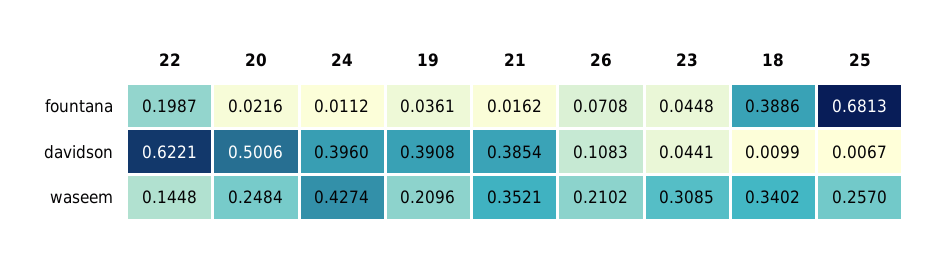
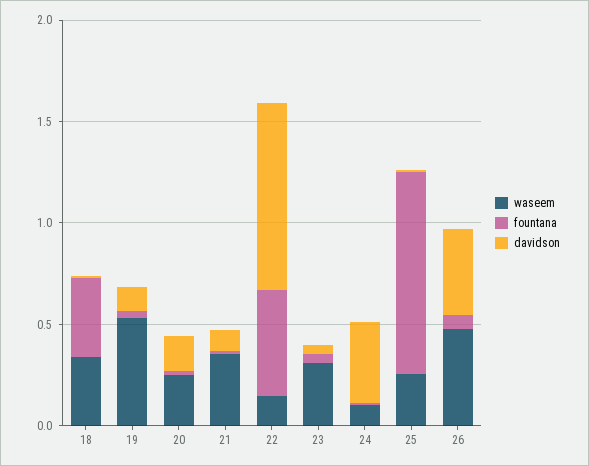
fountana, 22: 0.1987 -> 0.5
fountana, 25: 0.6813 -> 1
davidson, 22: 0.6221 -> 0.9
davidson, 20: 0.5006 -> 0.2
davidson, 19: 0.3908 -> 0.1
davidson, 21: 0.3854 -> 0.1
davidson, 26: 0.1083 -> 0.4
waseem, 24: 0.4274 -> 0.1
waseem, 19: 0.2096 -> 0.5
waseem, 26: 0.2102 -> 0.5

